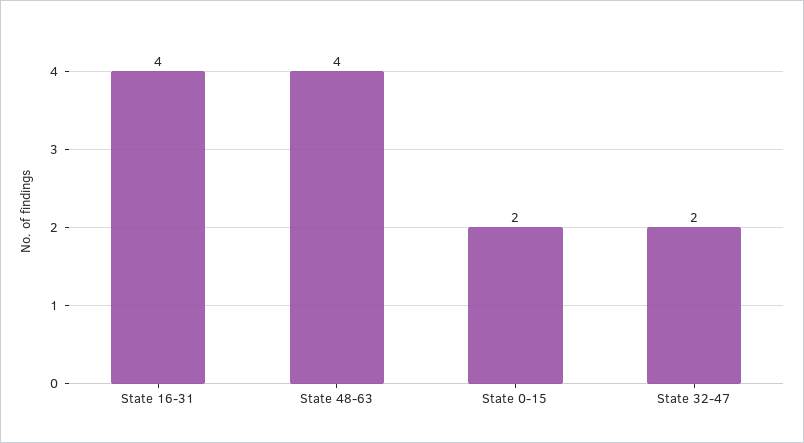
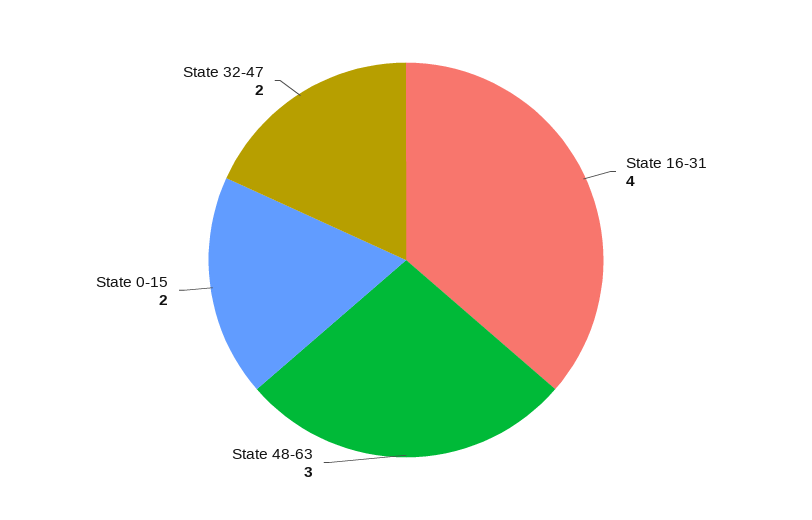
State 48-63: 4 -> 3

